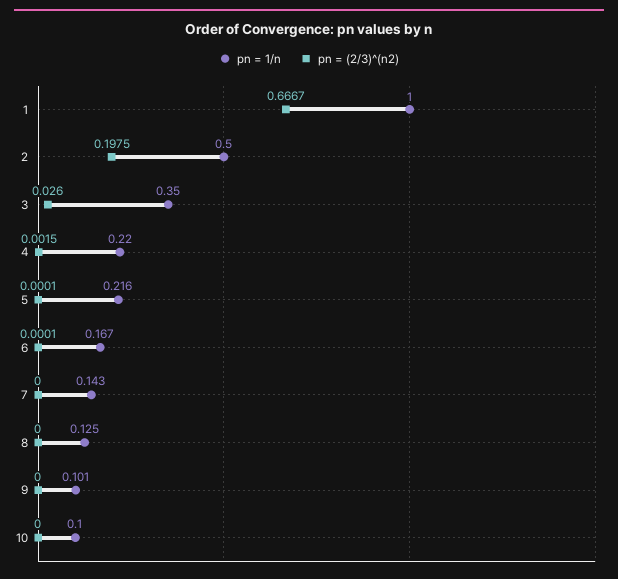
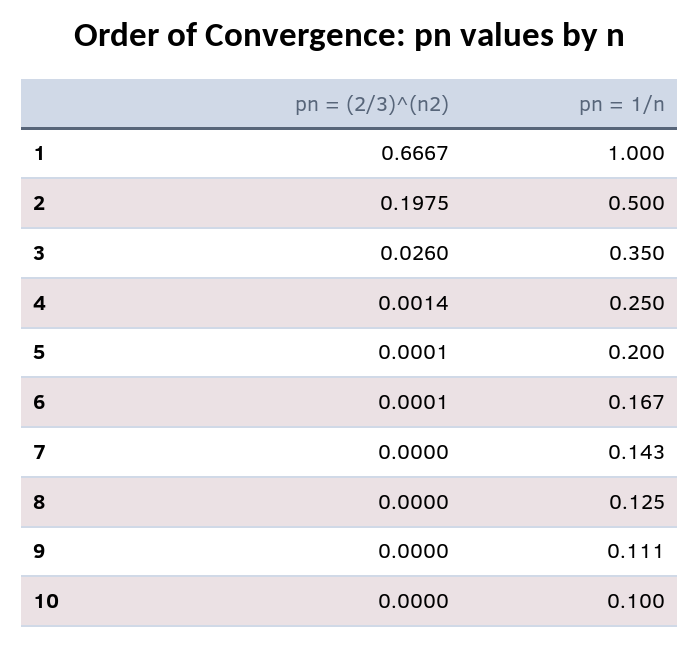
pn = 1/n, 4: 0.22 -> 0.25
pn = (2/3)^(n2), 4: 0.0015 -> 0.0014
pn = 1/n, 5: 0.216 -> 0.2
pn = 1/n, 9: 0.101 -> 0.111

